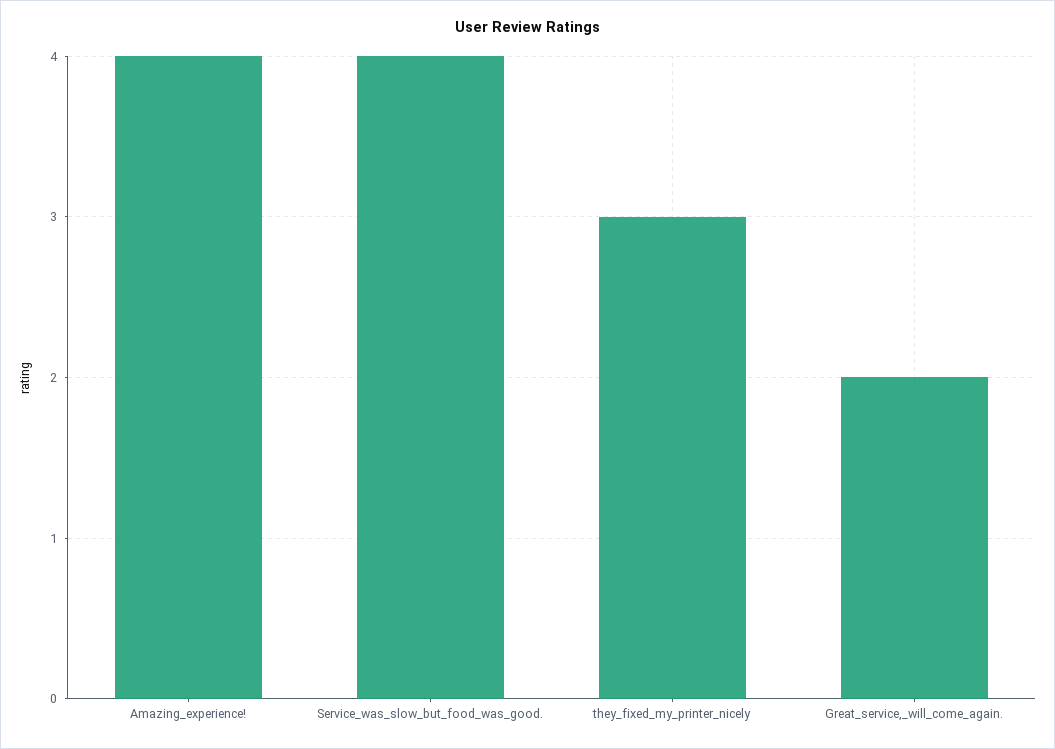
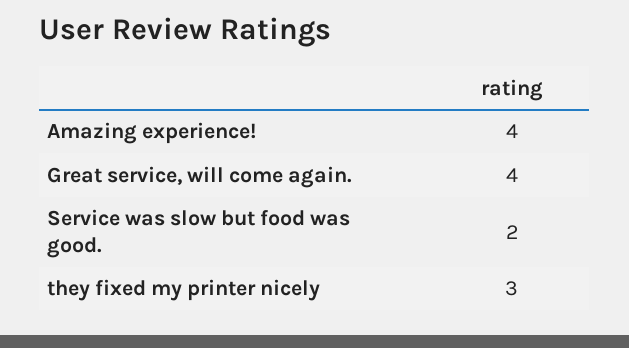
Service_was_slow_but_food_was_good.: 4 -> 2
Great_service,_will_come_again.: 2 -> 4

